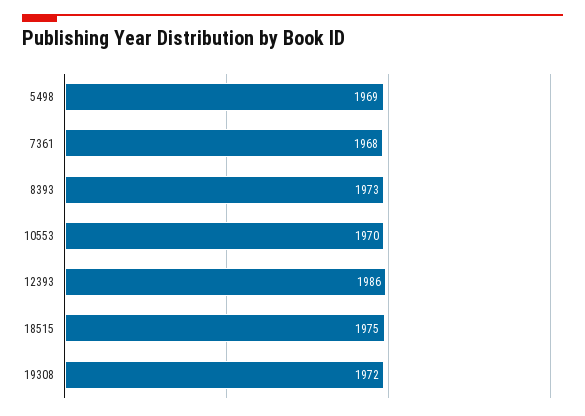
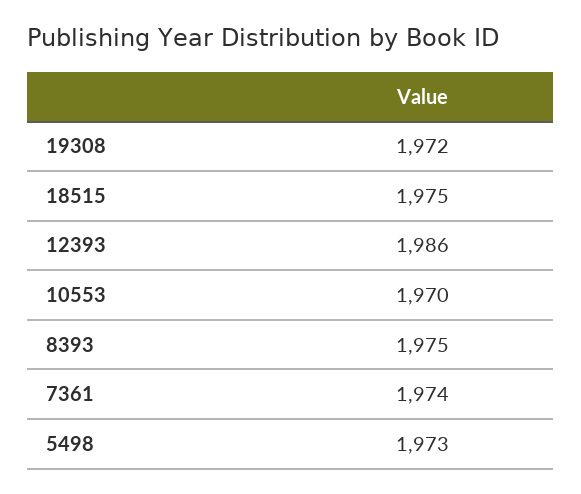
5498: 1969 -> 1973
7361: 1968 -> 1974
8393: 1973 -> 1975

